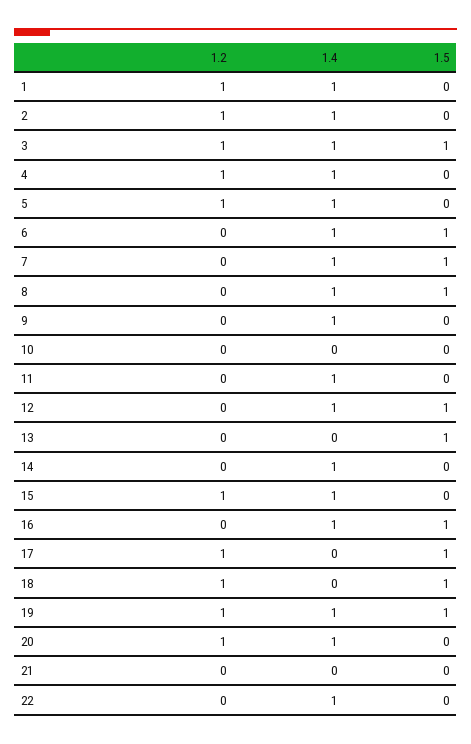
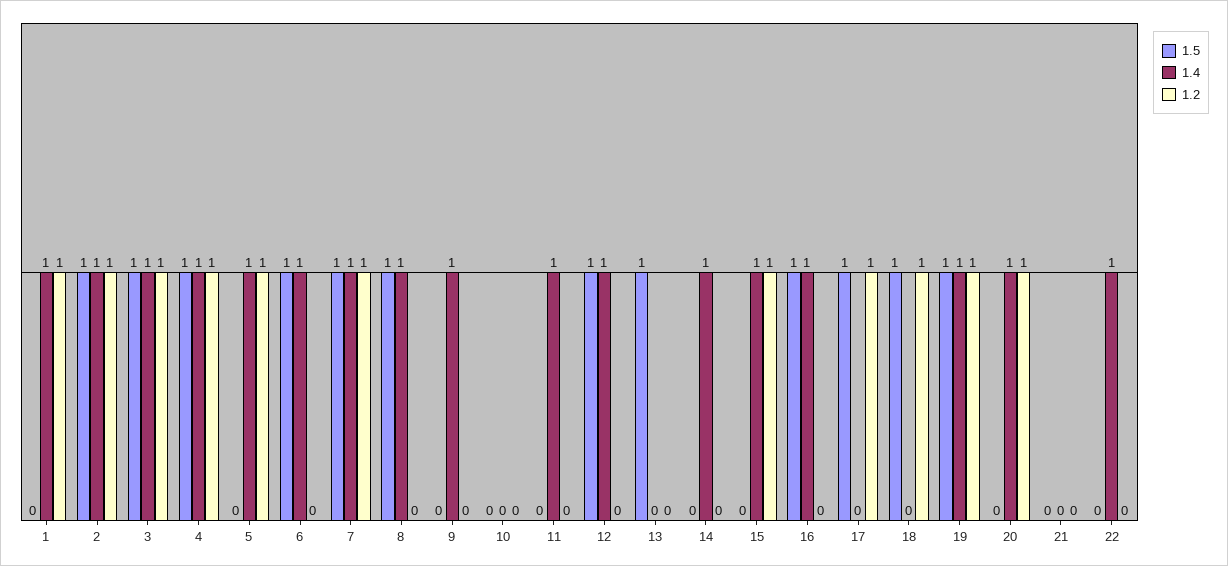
1.5, 2: 0 -> 1
1.5, 4: 0 -> 1
1.2, 7: 0 -> 1

